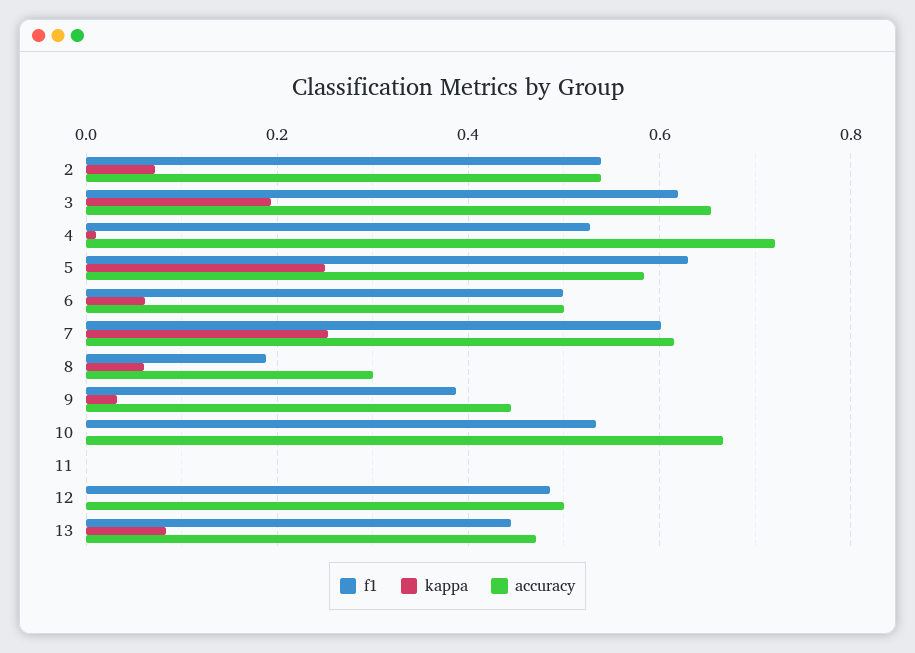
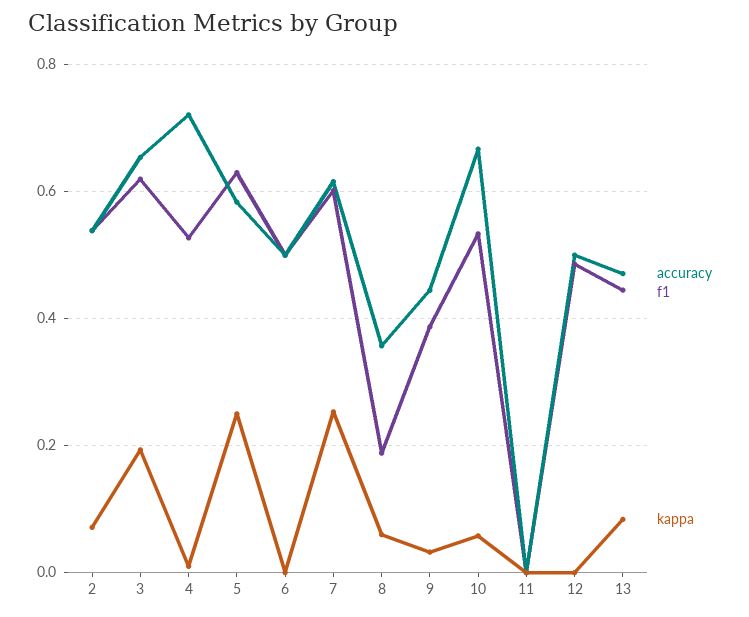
kappa, 6: 0.06 -> 0
accuracy, 8: 0.3 -> 0.36
kappa, 10: 0 -> 0.06

